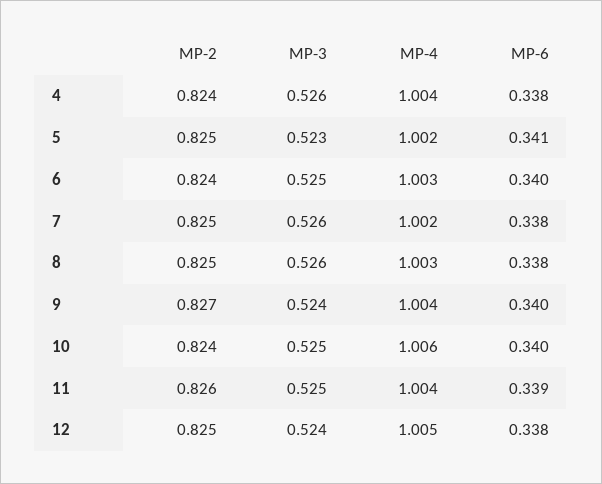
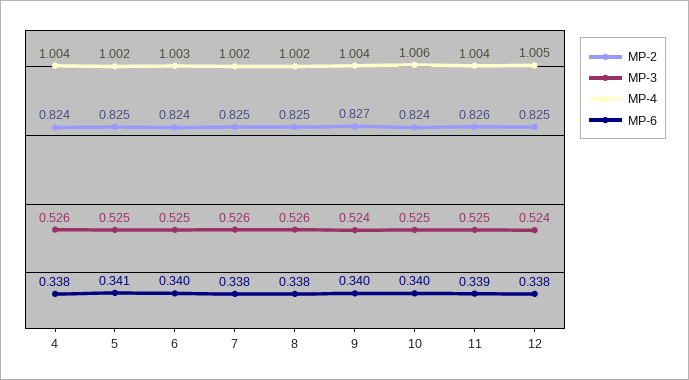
MP-3, 5: 0.523 -> 0.525
MP-4, 8: 1.003 -> 1.002

